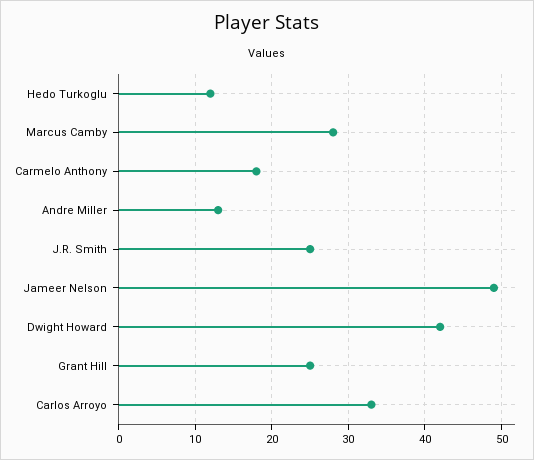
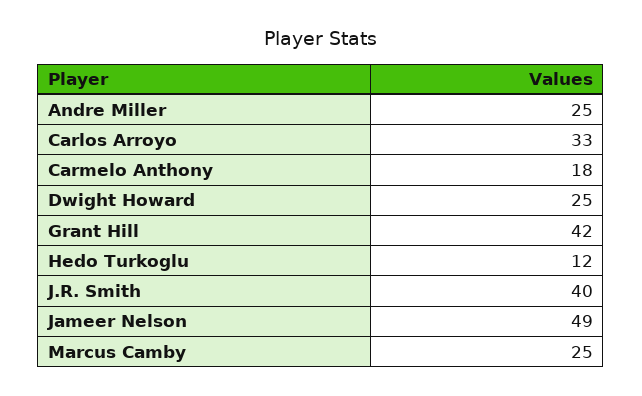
Marcus Camby: 28 -> 25
Andre Miller: 13 -> 25
J.R. Smith: 25 -> 40
Dwight Howard: 42 -> 25
Grant Hill: 25 -> 42

